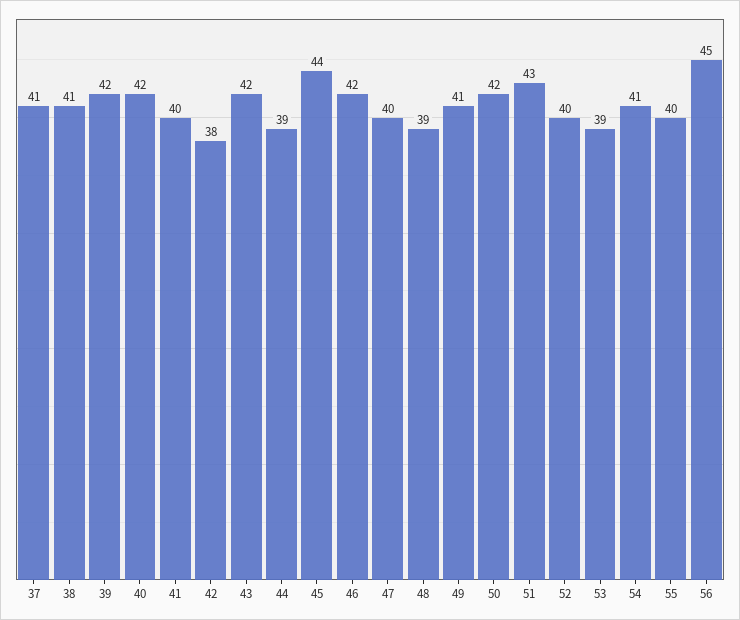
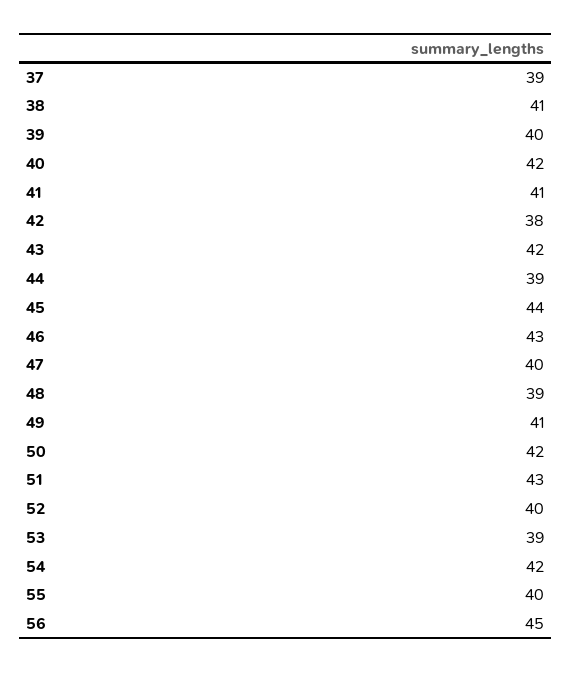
37: 41 -> 39
39: 42 -> 40
41: 40 -> 41
46: 42 -> 43
54: 41 -> 42

